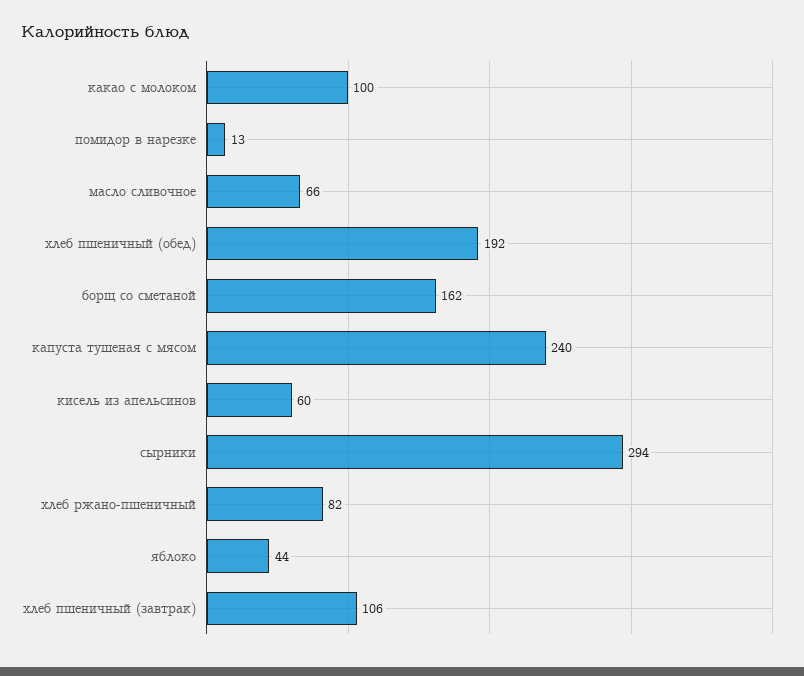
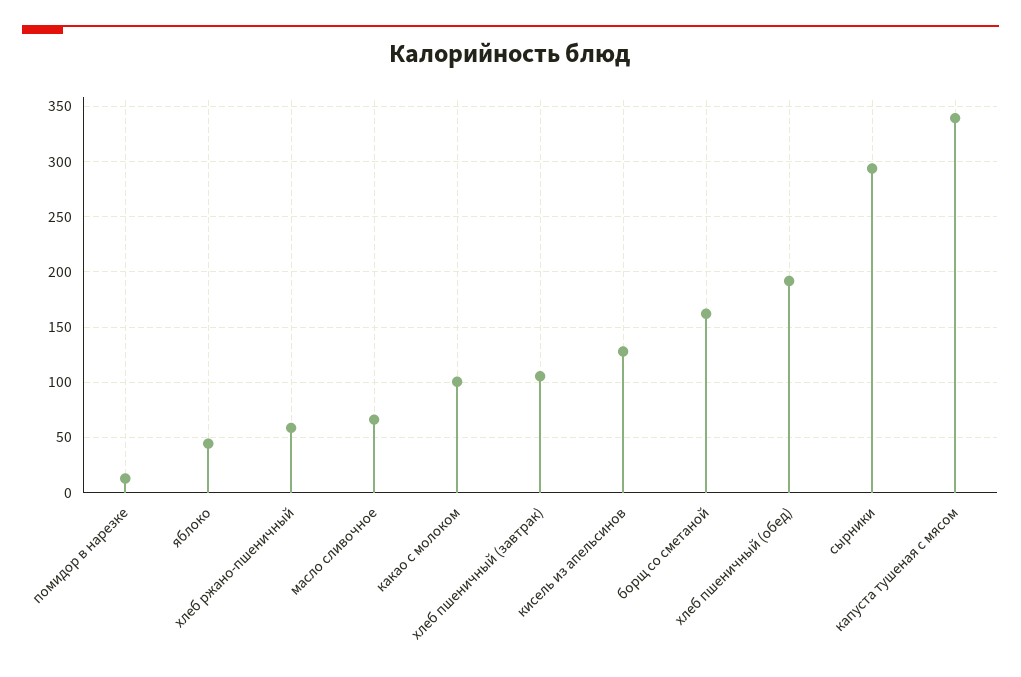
капуста тушеная с мясом: 240 -> 340
кисель из апельсинов: 60 -> 130
хлеб ржано-пшеничный: 82 -> 60

